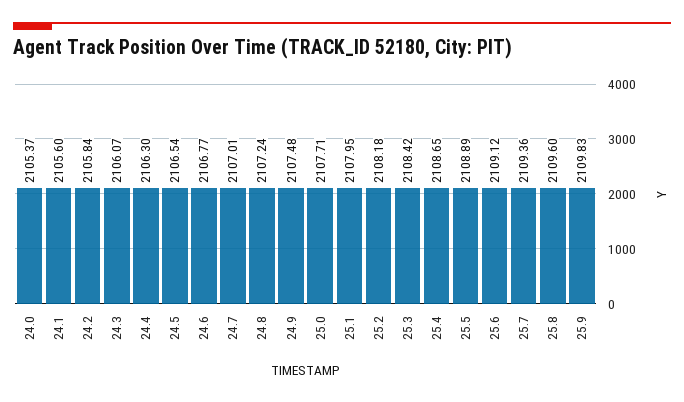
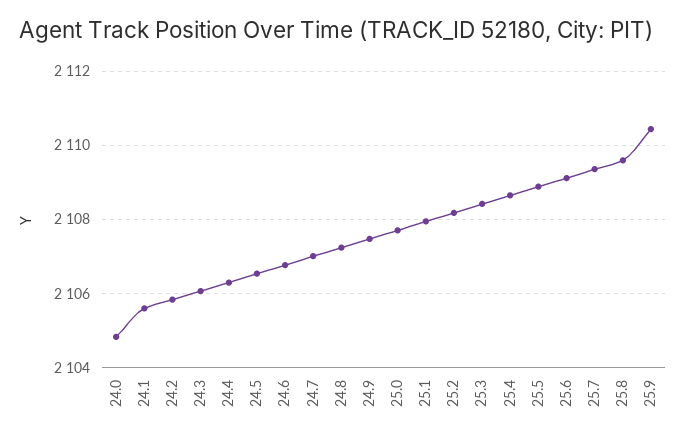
24.0: 2105.37 -> 2104.8
25.9: 2109.83 -> 2110.4

